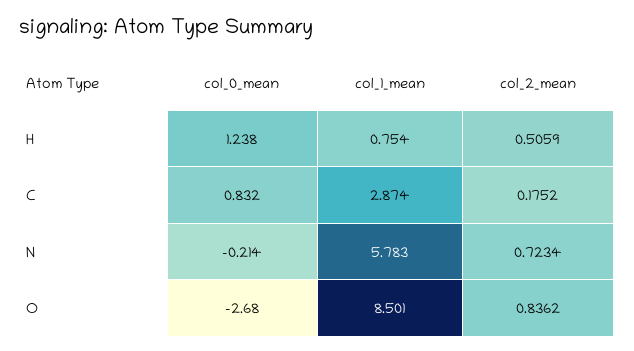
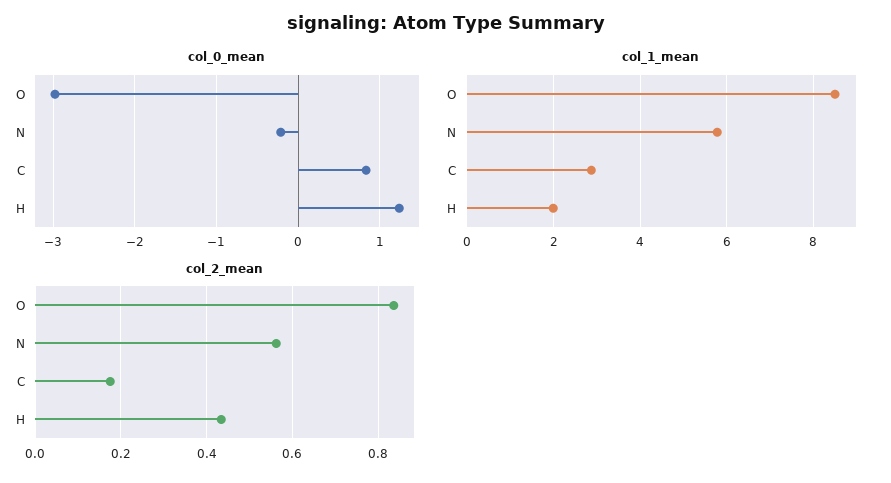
col_1_mean, H: 0.754 -> 2
col_2_mean, H: 0.5059 -> 0.44
col_2_mean, N: 0.7234 -> 0.56
col_0_mean, O: -2.68 -> -3

